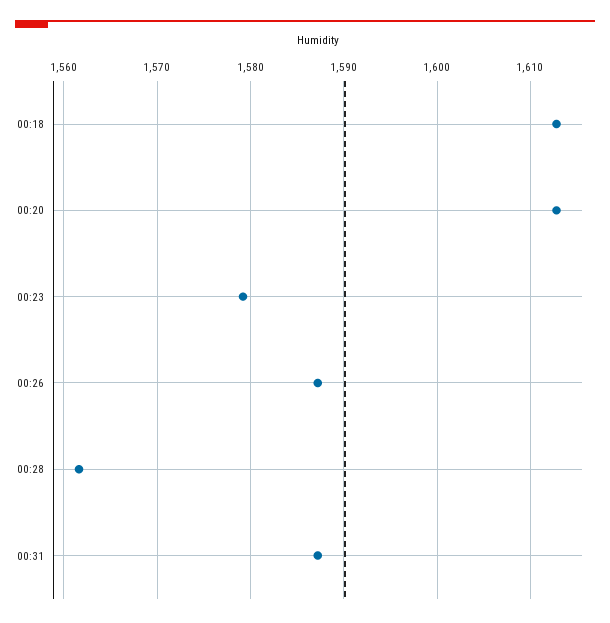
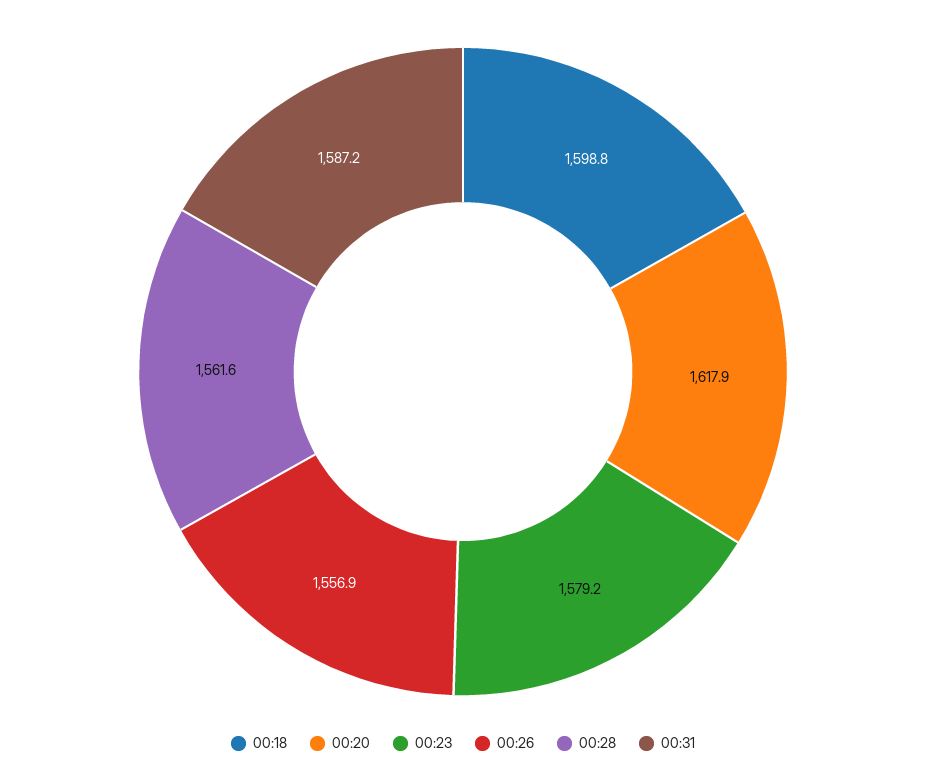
00:18: 1613 -> 1598.8
00:20: 1613 -> 1617.9
00:26: 1587 -> 1556.9

